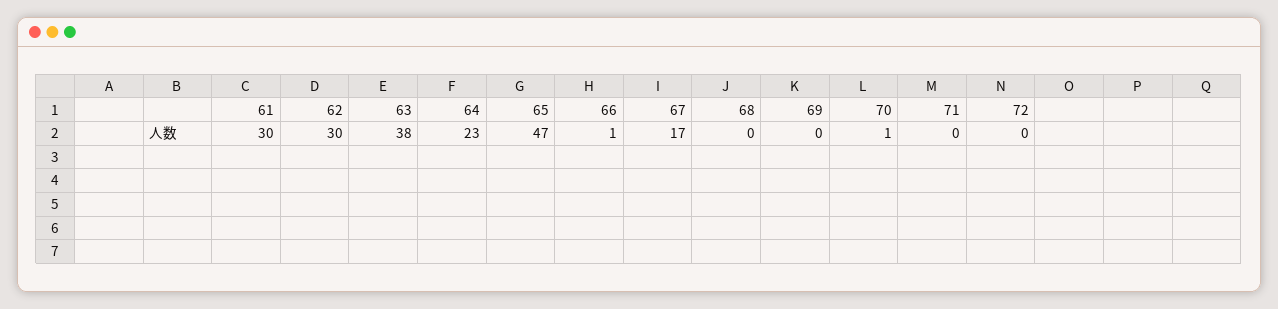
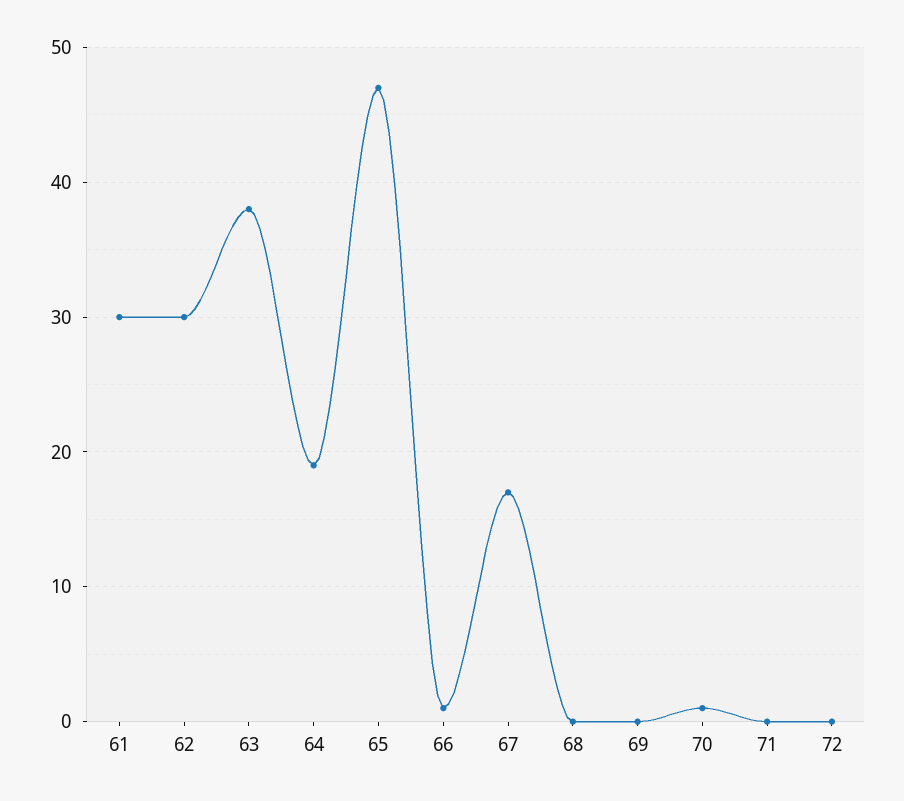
64: 23 -> 19

